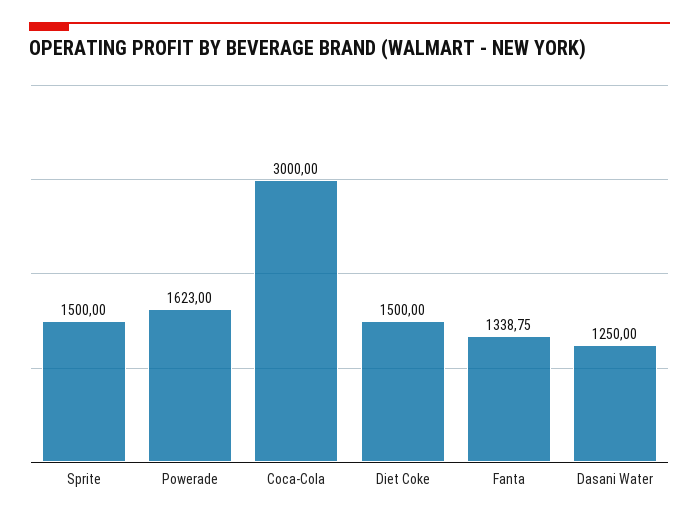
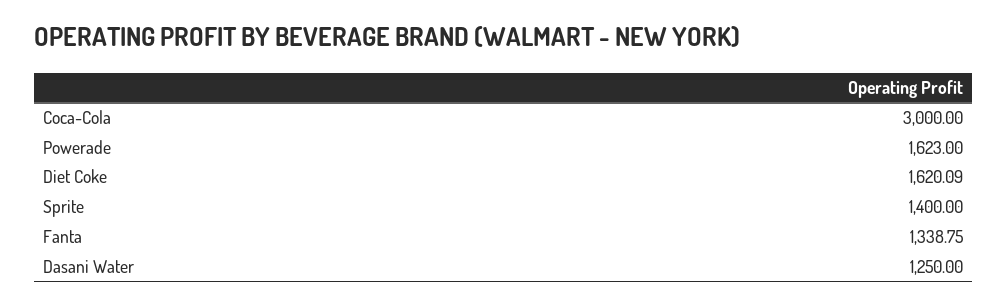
Sprite: 1500 -> 1400
Diet Coke: 1500 -> 1620.09

